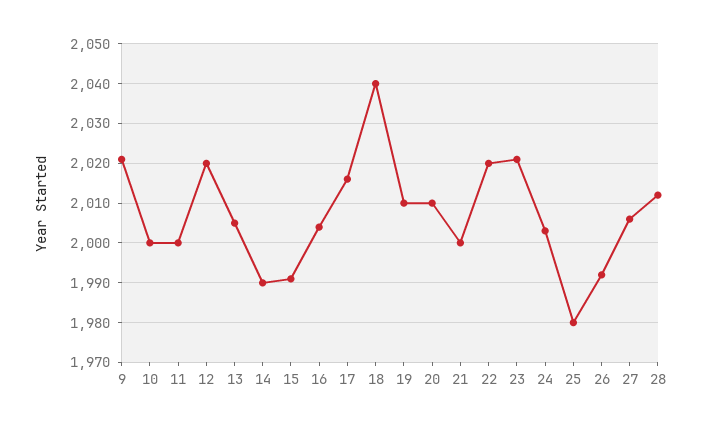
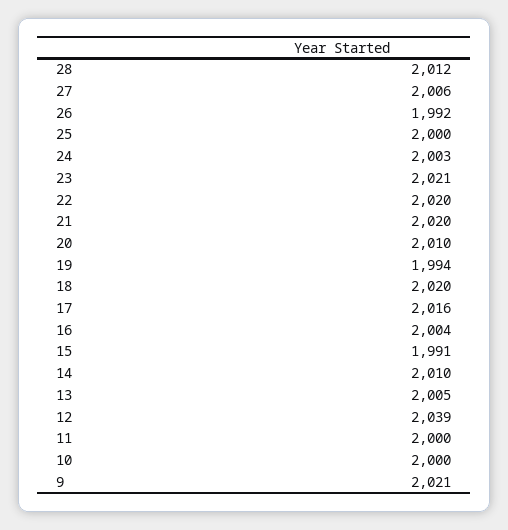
12: 2020 -> 2039
14: 1990 -> 2010
18: 2040 -> 2020
19: 2010 -> 1994
21: 2000 -> 2020
25: 1980 -> 2000

